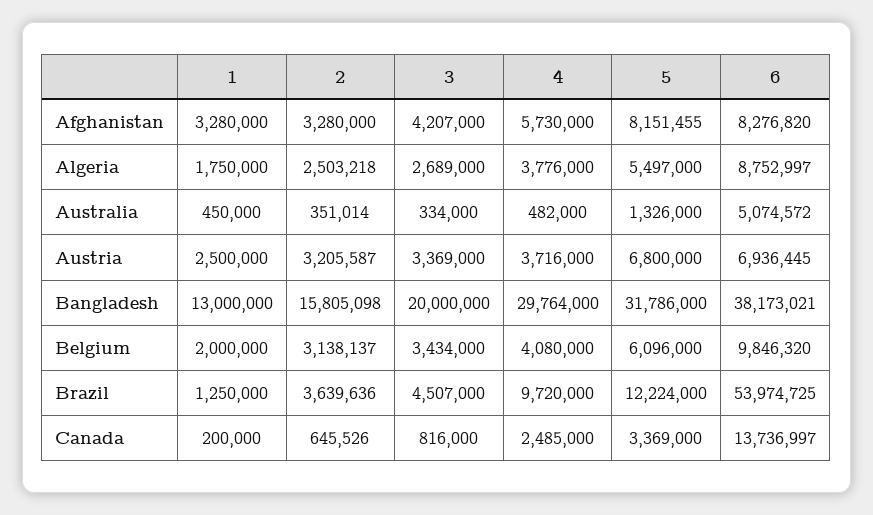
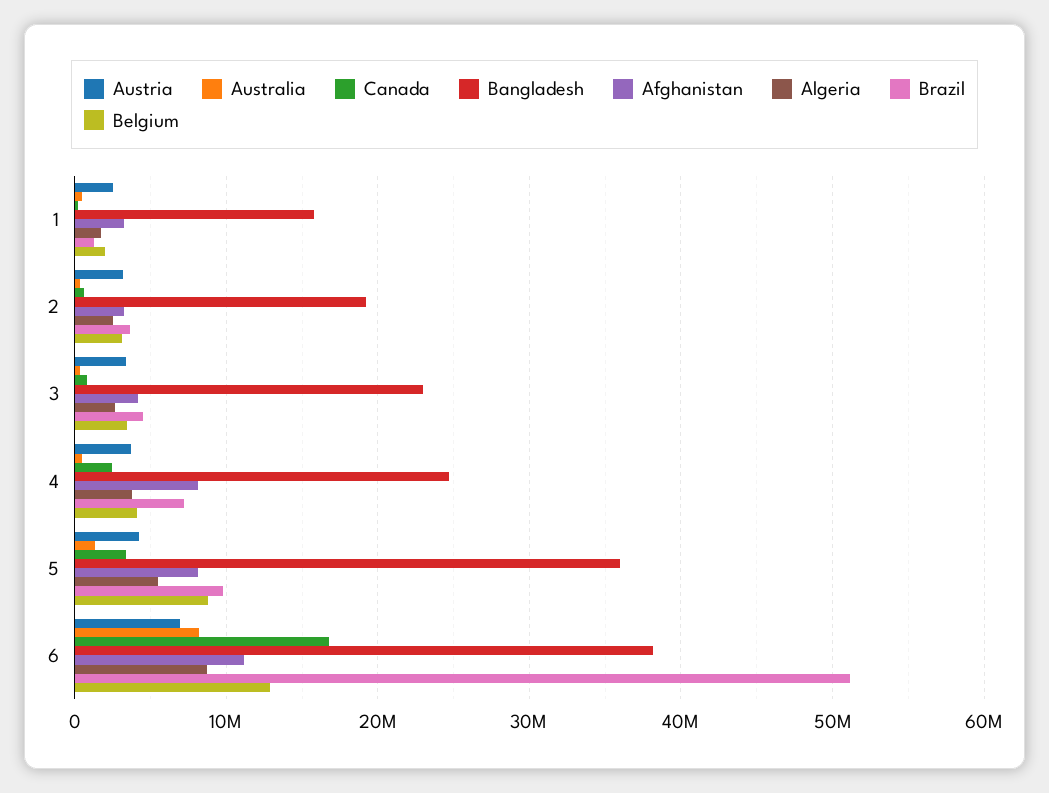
Afghanistan, 4: 5730000 -> 8000000
Afghanistan, 6: 8276820 -> 11000000
Australia, 6: 5074572 -> 8000000
Austria, 5: 6800000 -> 4000000
Bangladesh, 1: 13000000 -> 16000000
Bangladesh, 2: 15805098 -> 19000000
Bangladesh, 3: 20000000 -> 23000000
Bangladesh, 4: 29764000 -> 25000000
Bangladesh, 5: 31786000 -> 36000000
Belgium, 5: 6096000 -> 9000000
Belgium, 6: 9846320 -> 13000000
Brazil, 4: 9720000 -> 7000000
Brazil, 5: 12224000 -> 10000000
Brazil, 6: 53974725 -> 51000000
Canada, 6: 13736997 -> 17000000

